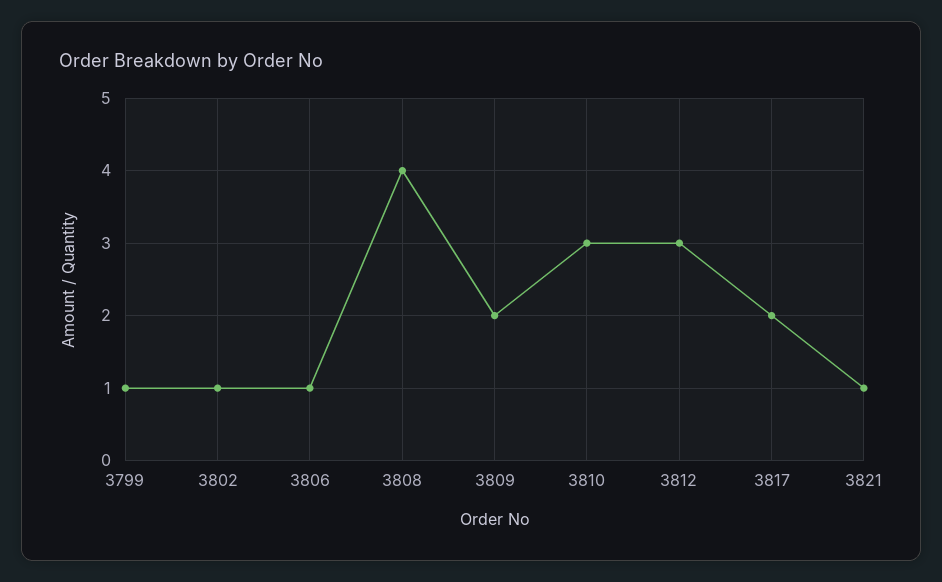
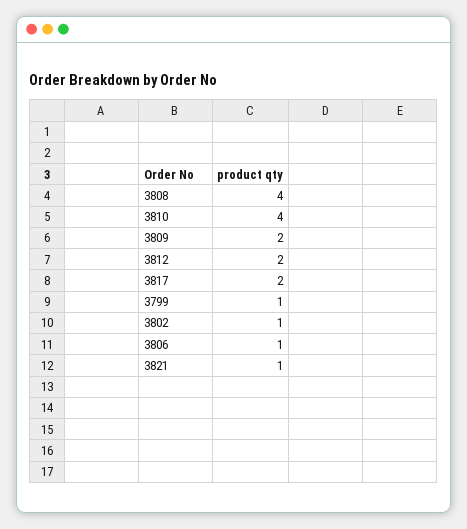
3810: 3 -> 4
3812: 3 -> 2

